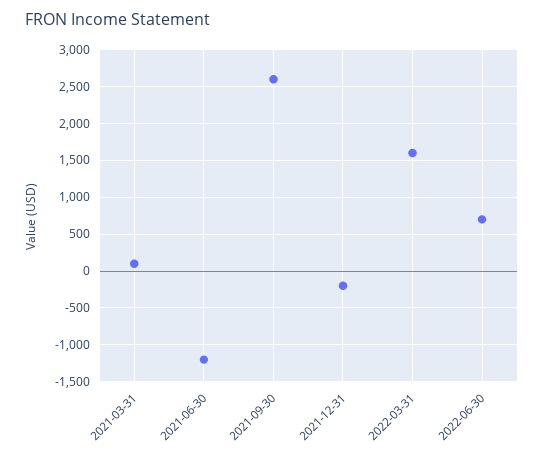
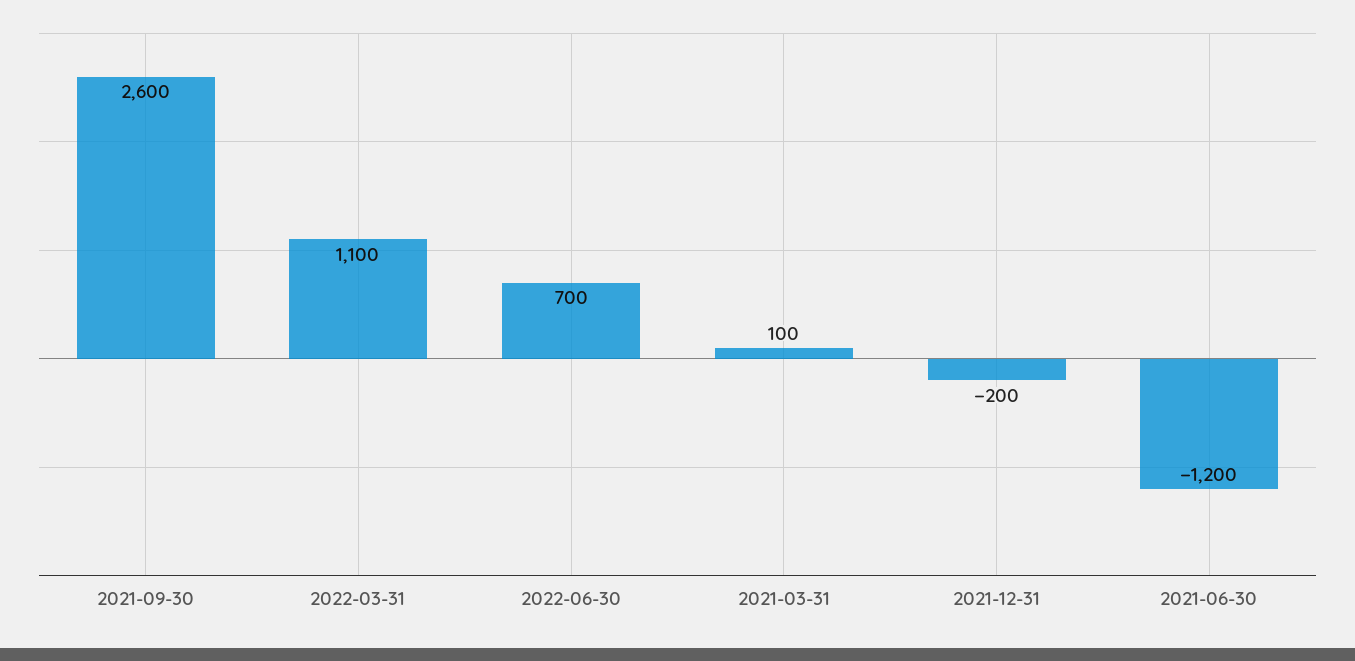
2022-03-31: 1600 -> 1100

